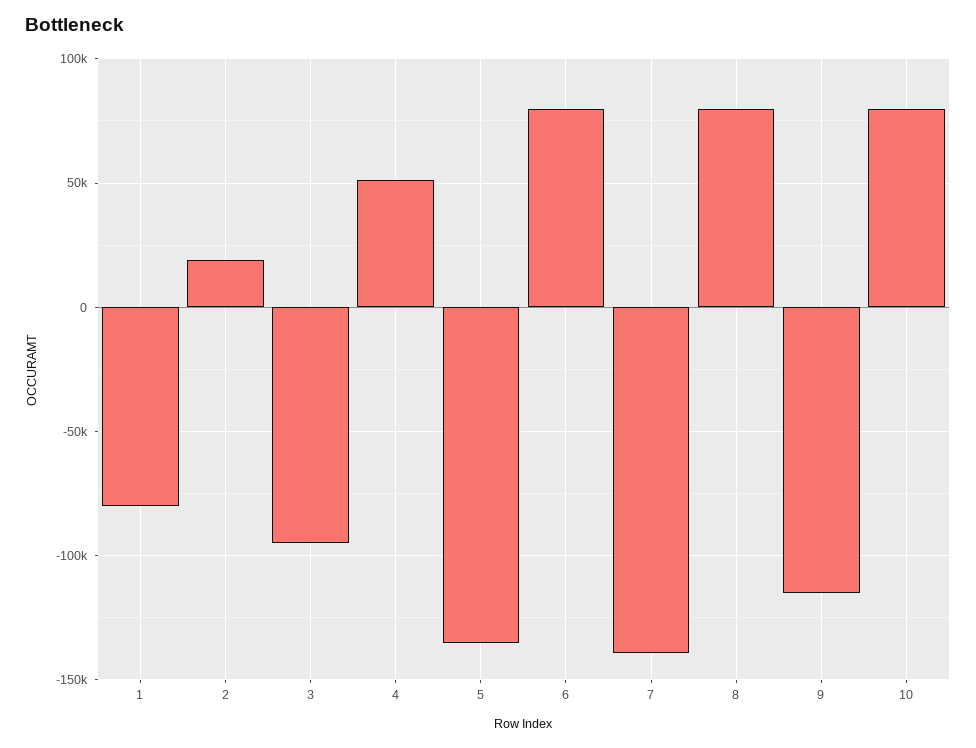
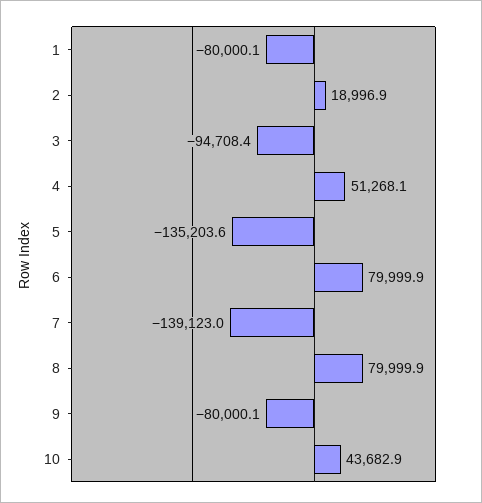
9: -115000 -> -80000.1
10: 80000 -> 43682.9

